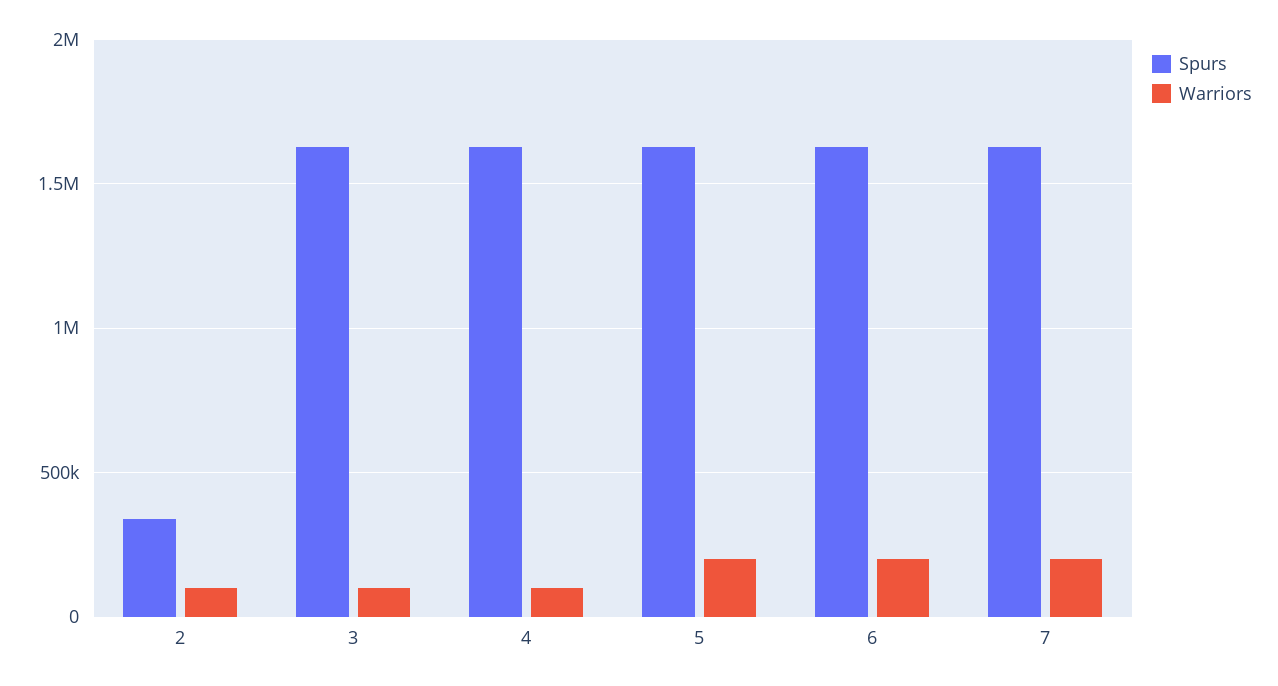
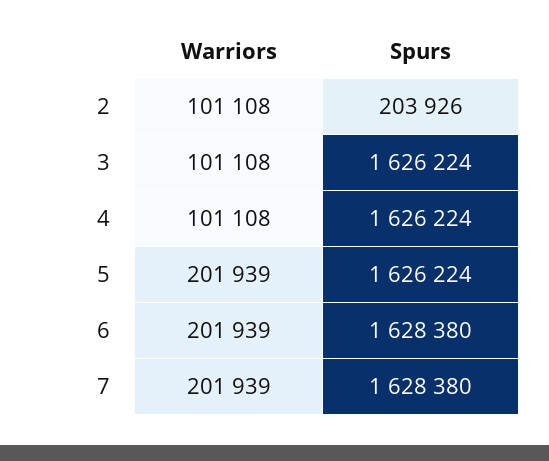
Spurs, 2: 350000 -> 203926

